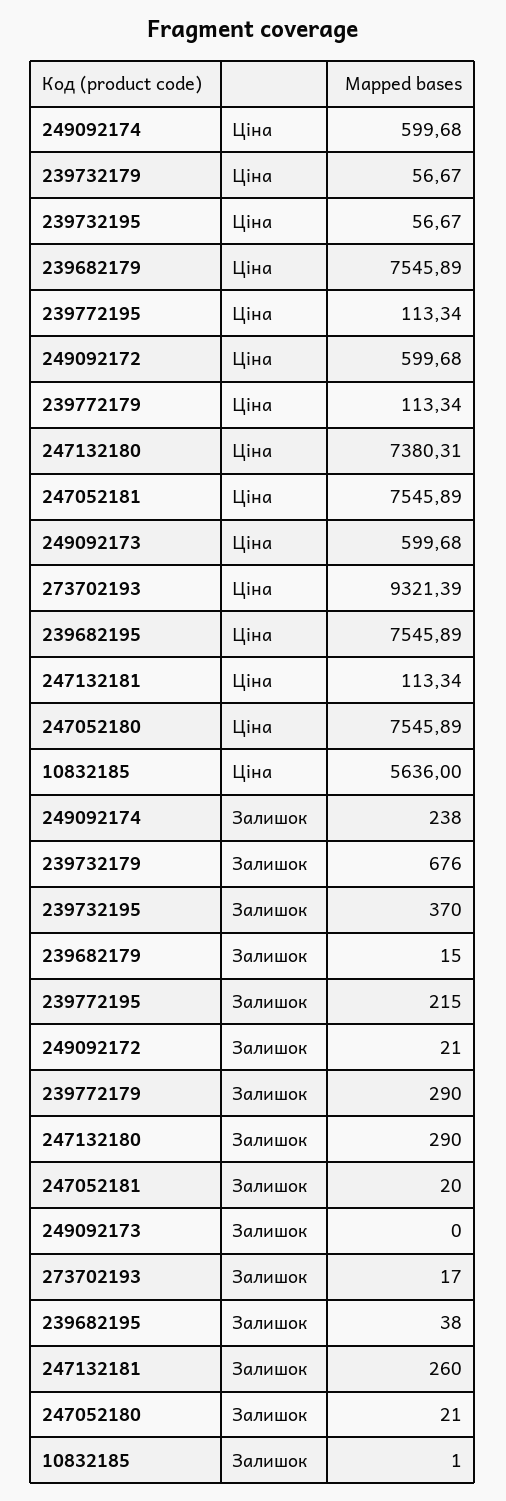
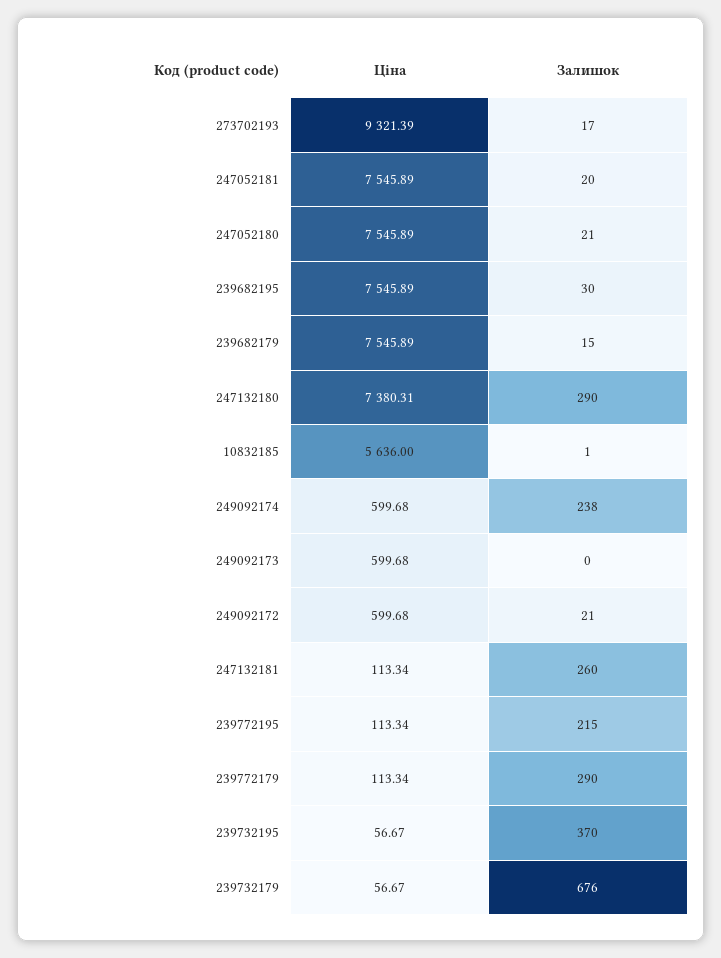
239682195, Залишок: 38 -> 30

